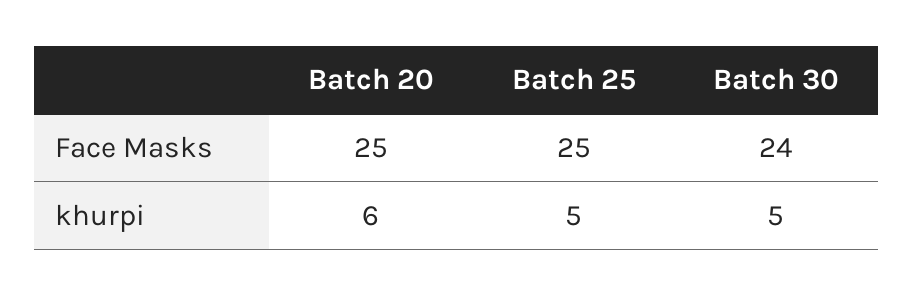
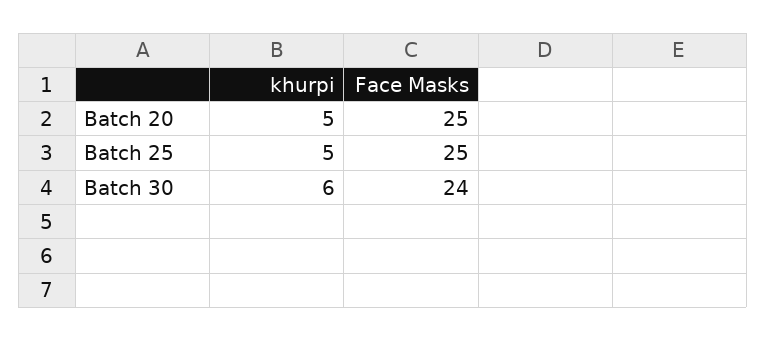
Batch 20, khurpi: 6 -> 5
Batch 30, khurpi: 5 -> 6

